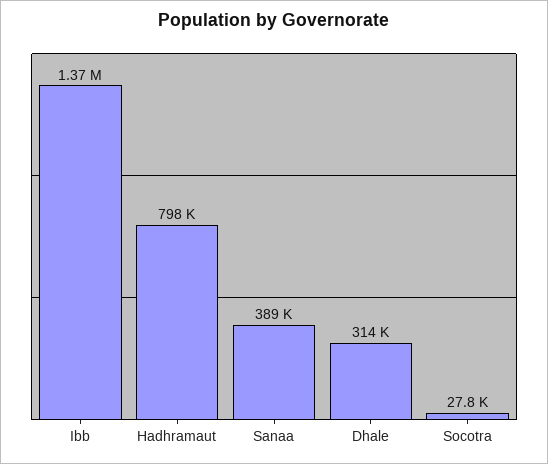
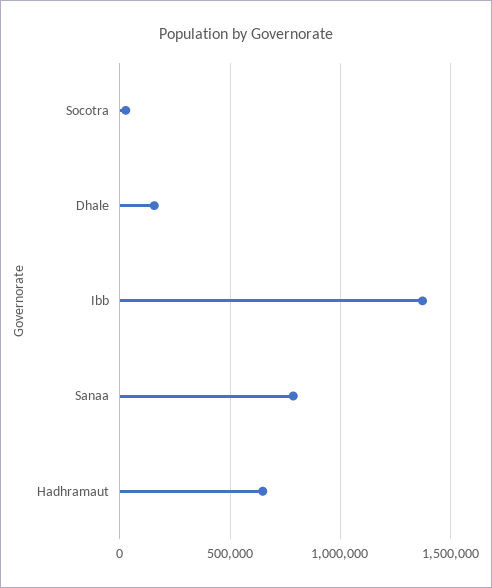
Hadhramaut: 798000 -> 650000
Sanaa: 389000 -> 800000
Dhale: 314000 -> 150000

